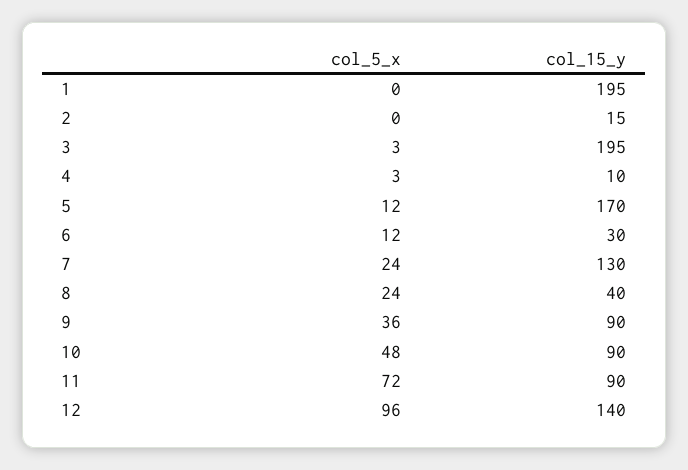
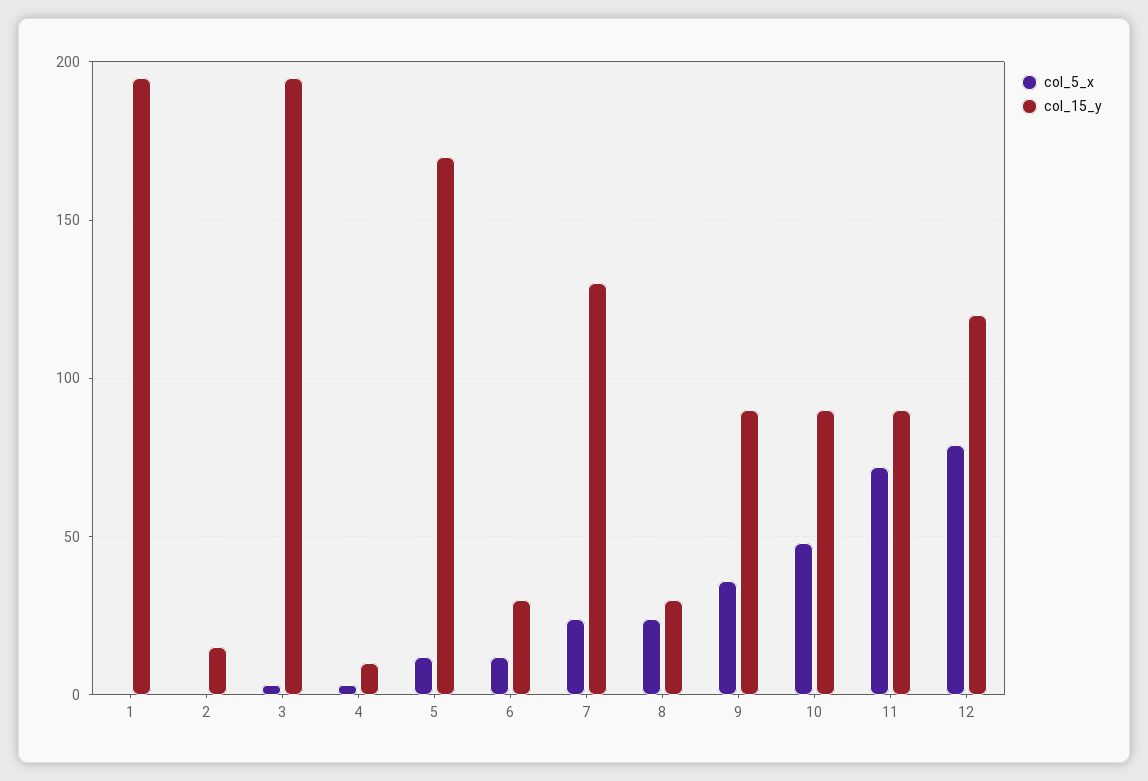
col_15_y, 8: 40 -> 30
col_5_x, 12: 96 -> 80
col_15_y, 12: 140 -> 120

